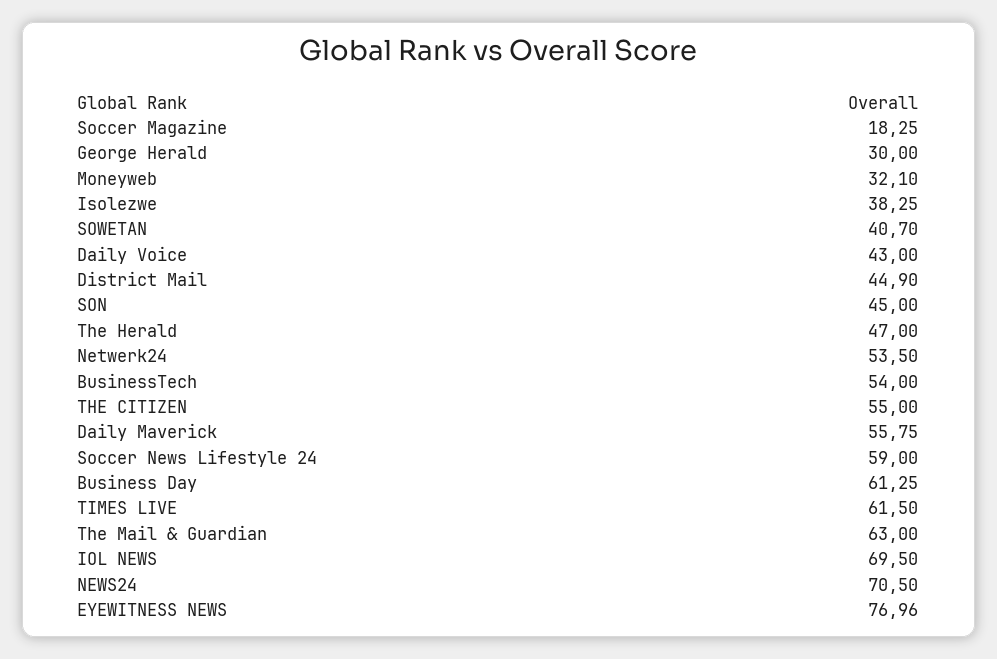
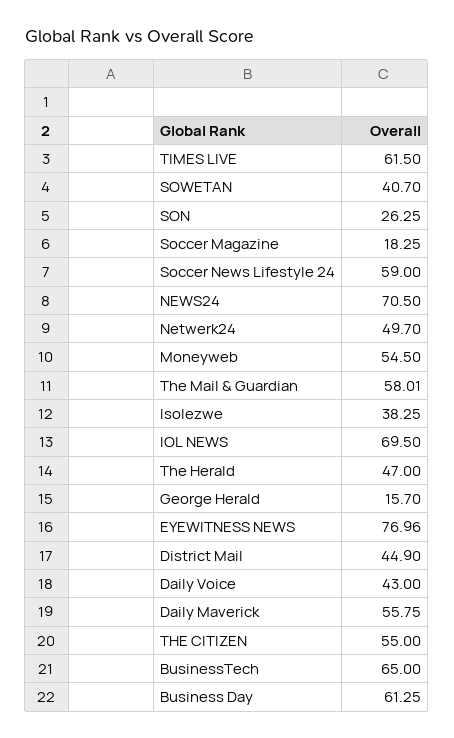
George Herald: 30 -> 15.7
Moneyweb: 32.1 -> 54.5
SON: 45 -> 26.25
Netwerk24: 53.5 -> 49.7
BusinessTech: 54 -> 65
The Mail & Guardian: 63 -> 58.01

